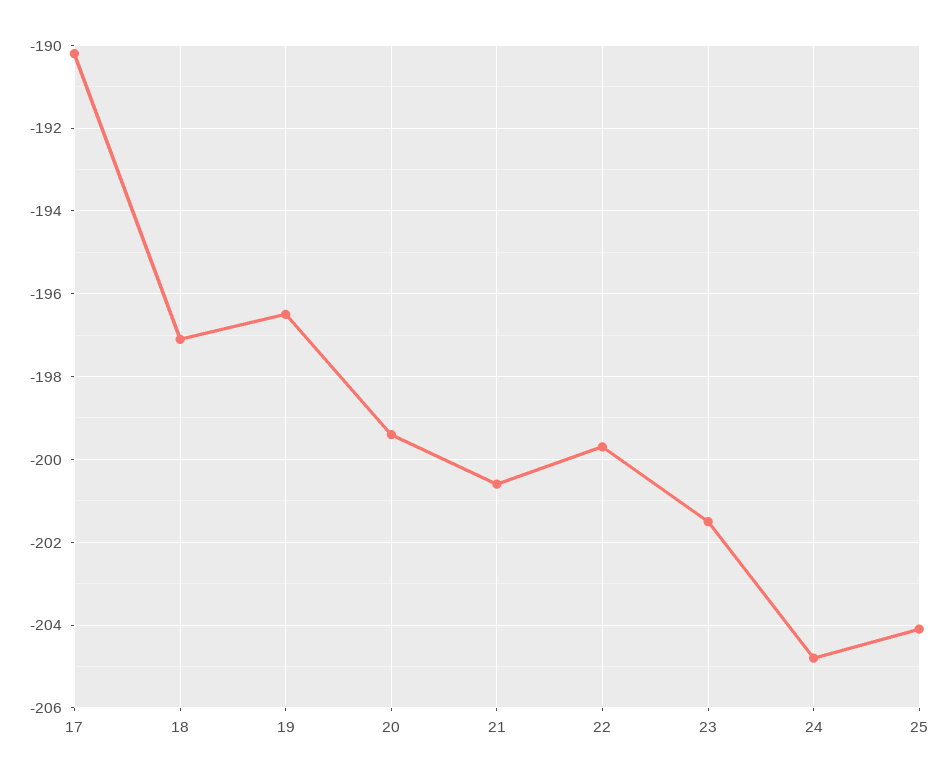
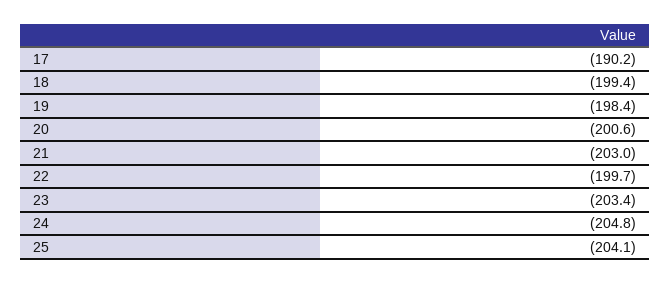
18: -197 -> -199.4
19: -196.5 -> -198.4
20: -199.5 -> -200.6
21: -200.5 -> -203
23: -201.5 -> -203.4

